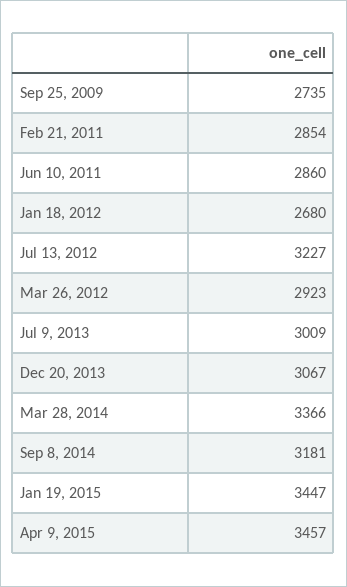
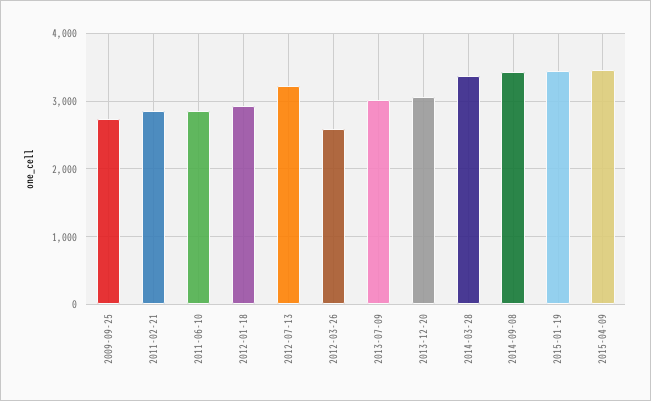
Jan 18, 2012: 2680 -> 2900
Mar 26, 2012: 2923 -> 2600
Sep 8, 2014: 3181 -> 3400

